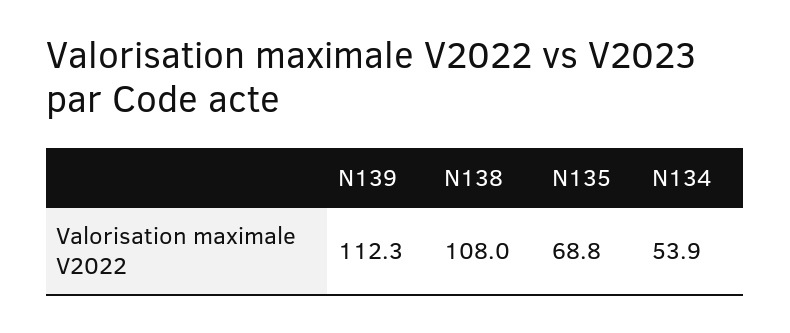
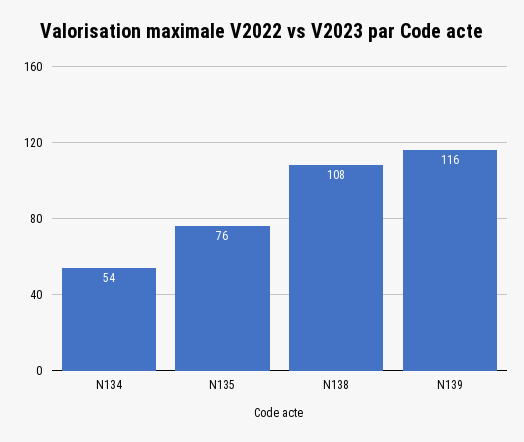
N139: 112.3 -> 116
N135: 68.8 -> 76

